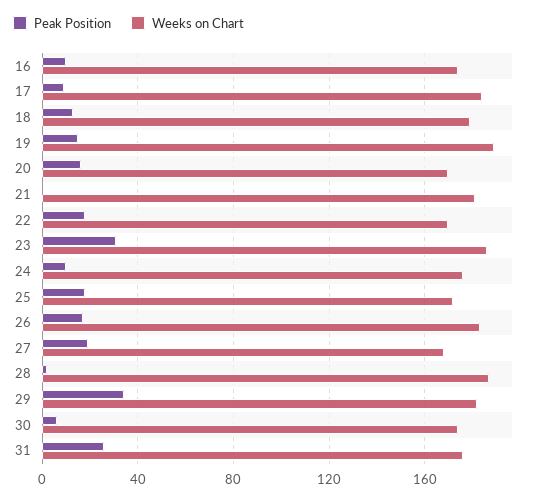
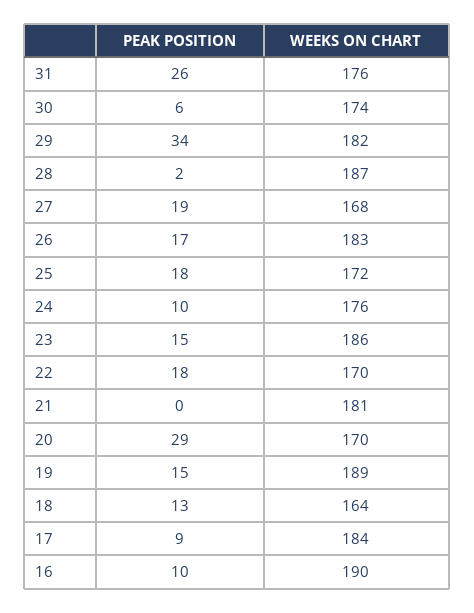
Weeks on Chart, 16: 175 -> 190
Weeks on Chart, 18: 180 -> 164
Peak Position, 20: 15 -> 29
Peak Position, 23: 30 -> 15

